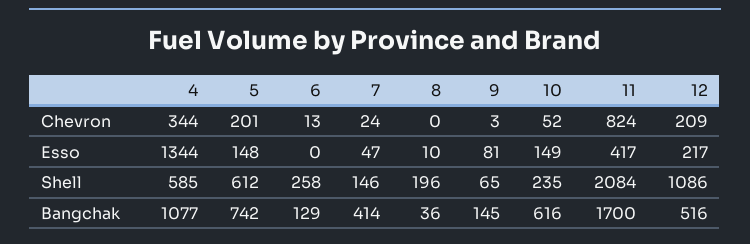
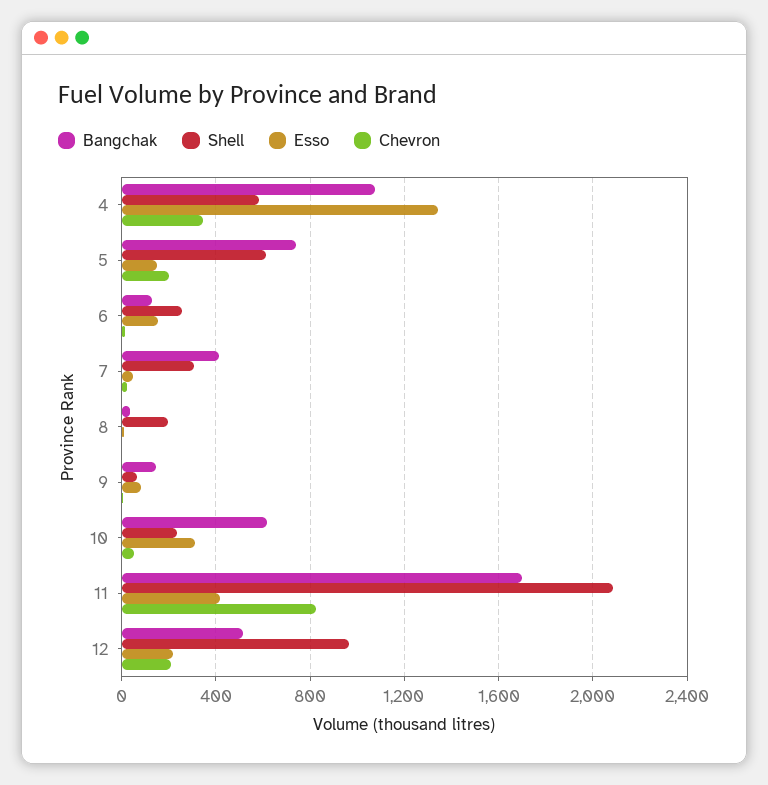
Esso, 6: 0 -> 150
Esso, 10: 149 -> 300
Shell, 7: 146 -> 300
Shell, 12: 1086 -> 950

